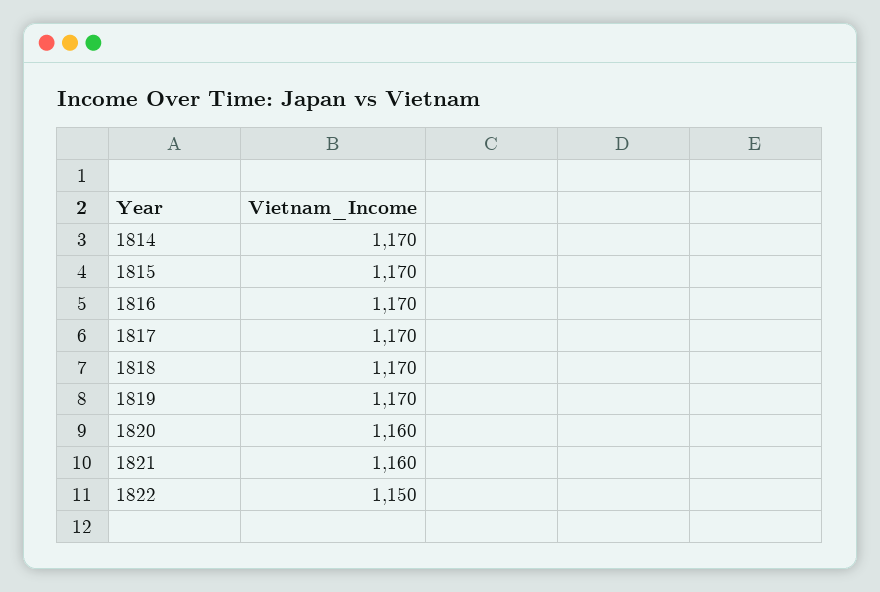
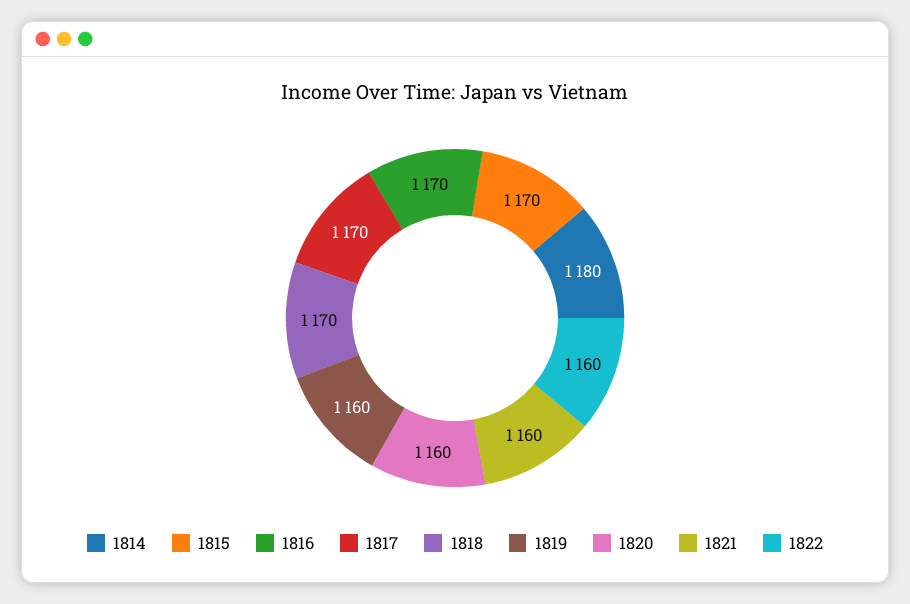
1814: 1170 -> 1180
1819: 1170 -> 1160
1822: 1150 -> 1160

